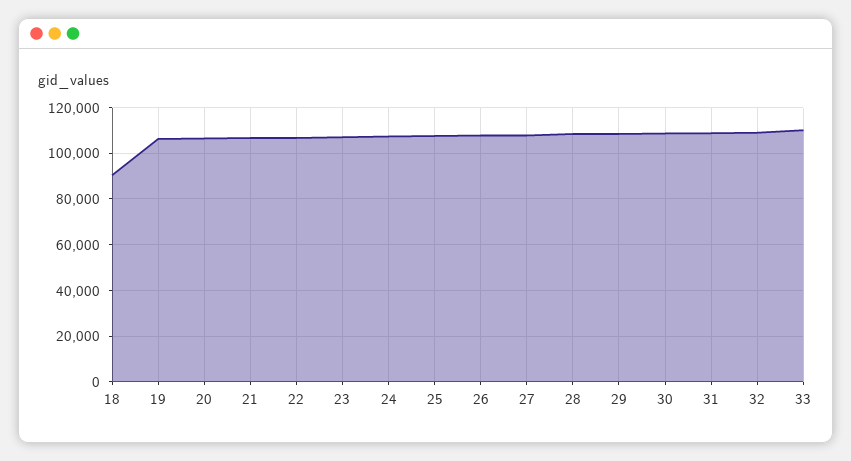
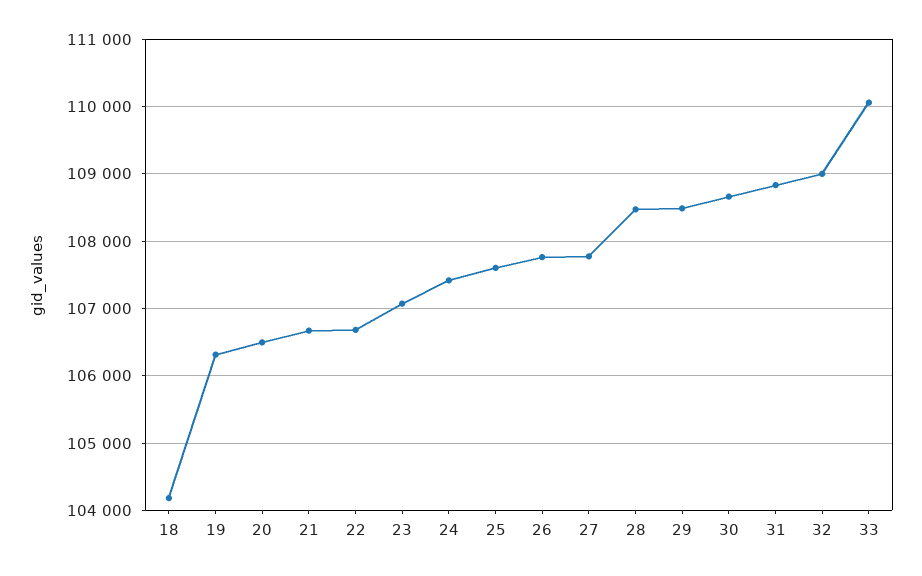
18: 90000 -> 104200

